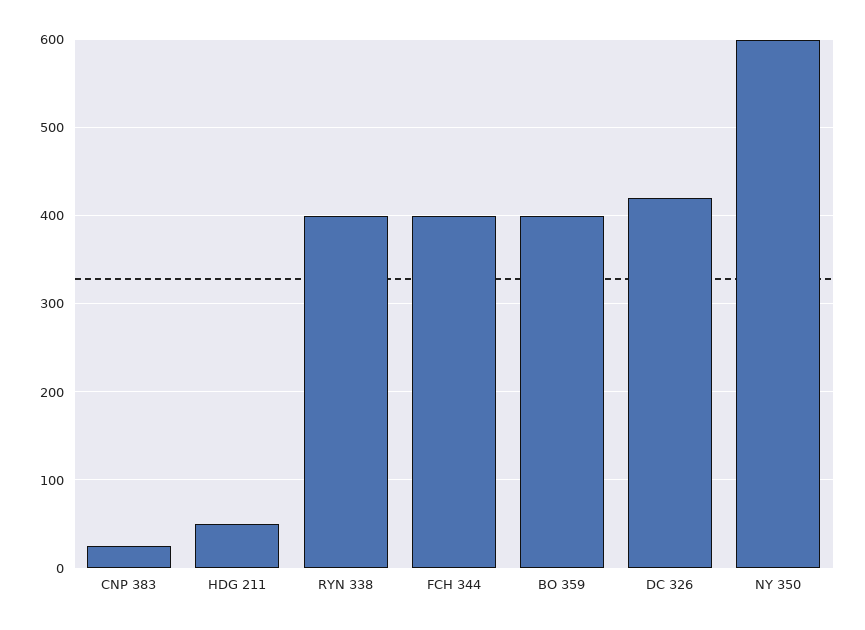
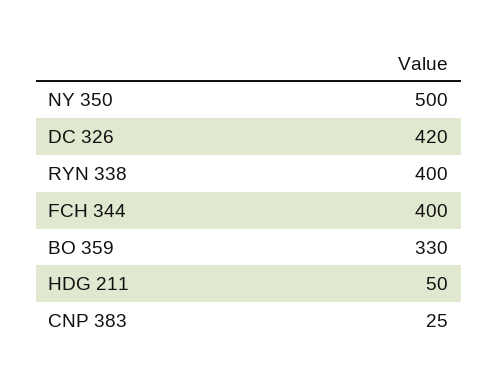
BO 359: 400 -> 330
NY 350: 600 -> 500

